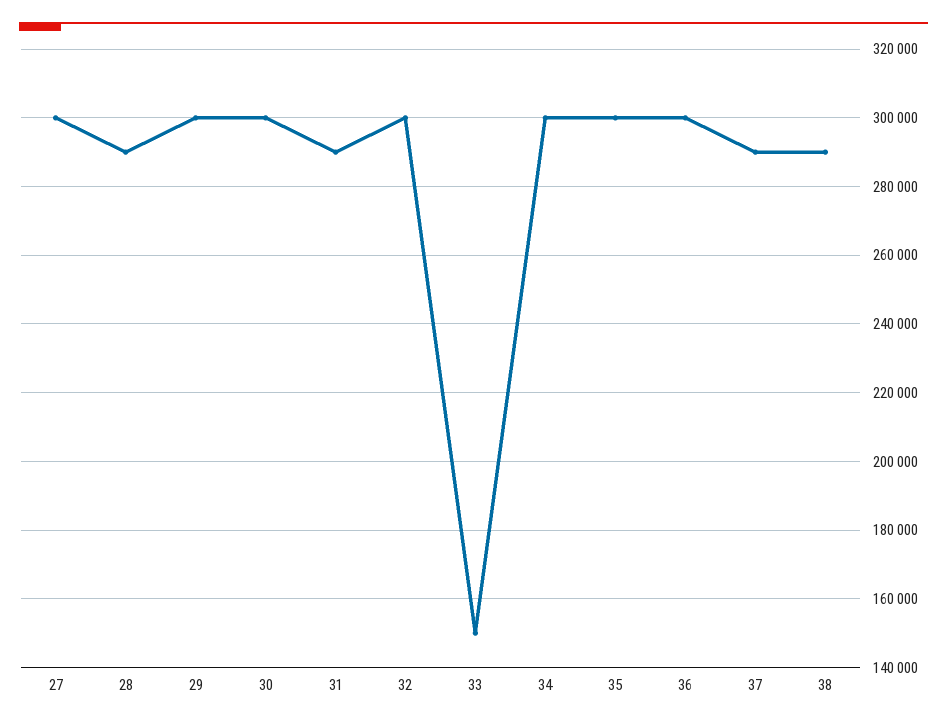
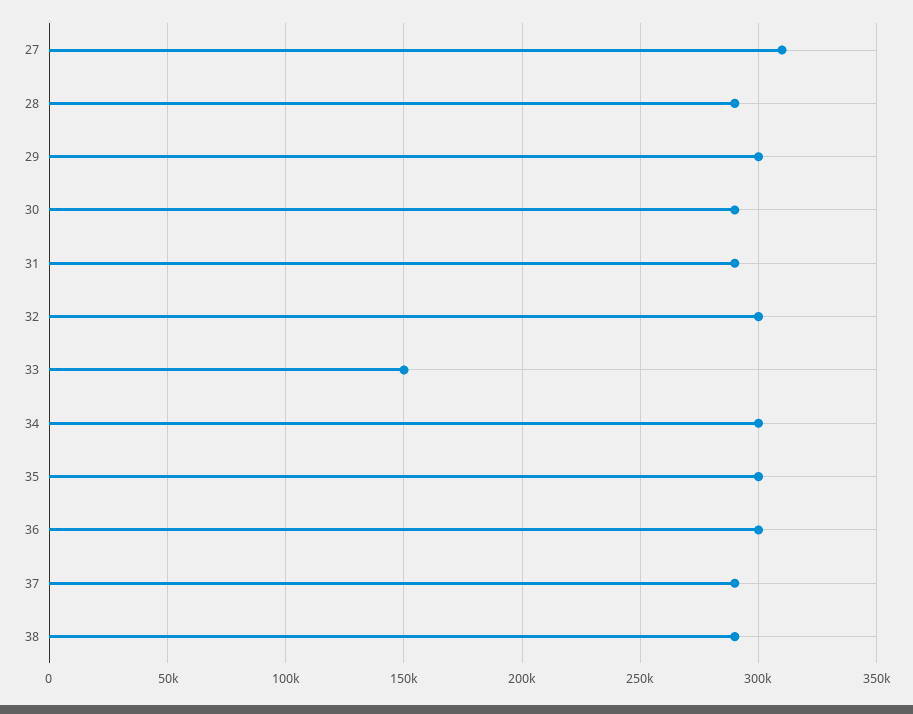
27: 300000 -> 310000
30: 300000 -> 290000

